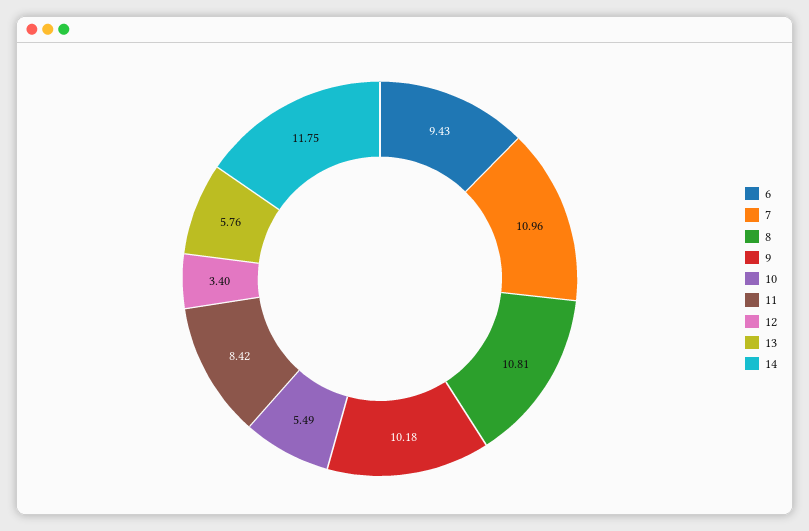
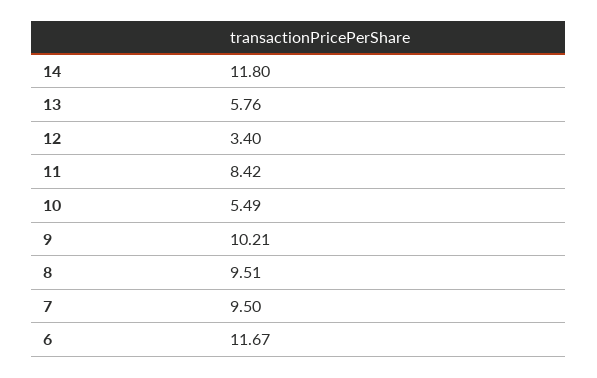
6: 9.43 -> 11.67
7: 10.96 -> 9.5
8: 10.81 -> 9.51
9: 10.18 -> 10.21
14: 11.75 -> 11.8

